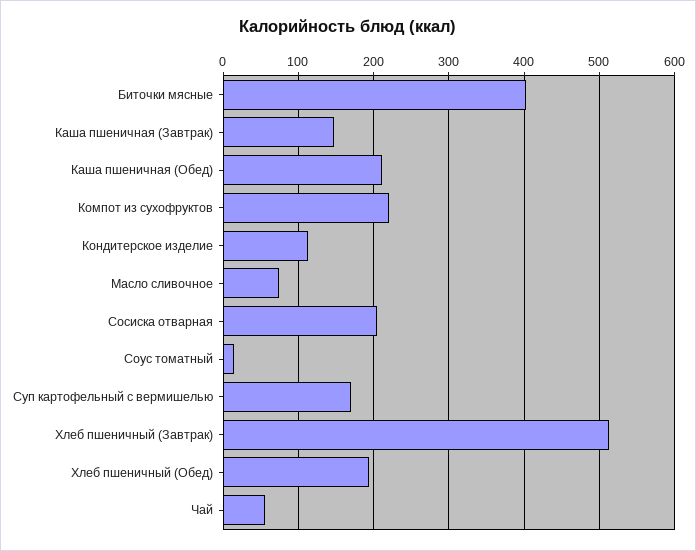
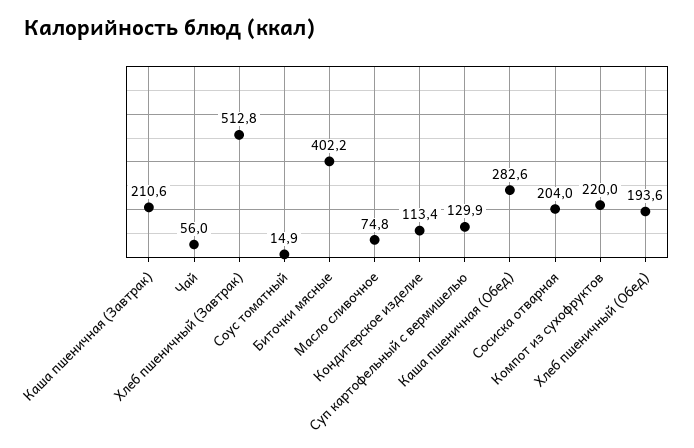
Каша пшеничная (Завтрак): 150 -> 210.6
Каша пшеничная (Обед): 210 -> 282.6
Суп картофельный с вермишелью: 170 -> 129.9

